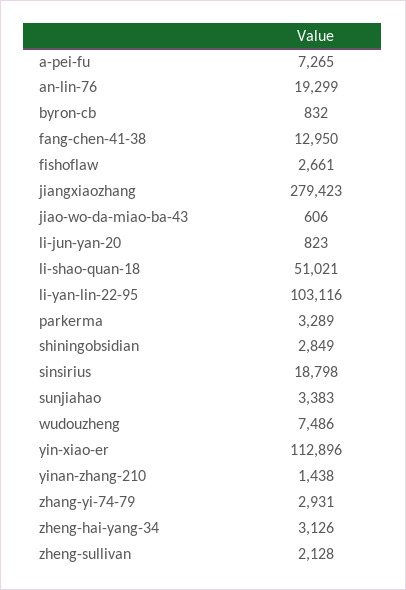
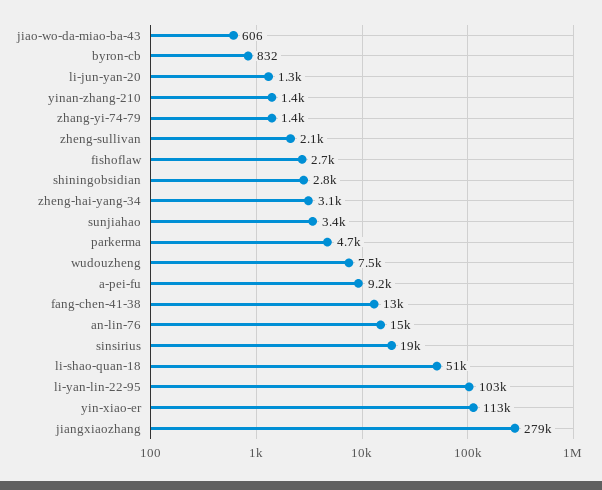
a-pei-fu: 7265 -> 9200
an-lin-76: 19299 -> 15000
li-jun-yan-20: 823 -> 1300
parkerma: 3289 -> 4700
zhang-yi-74-79: 2931 -> 1400

